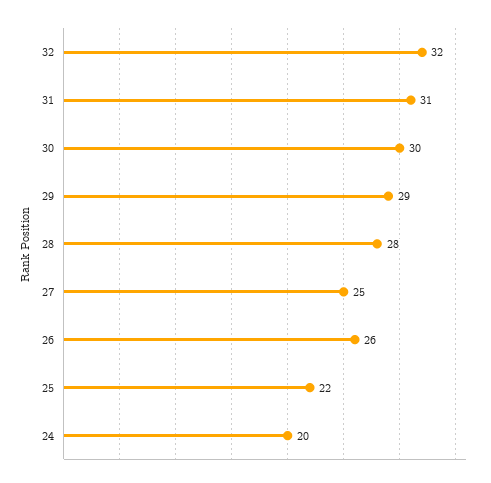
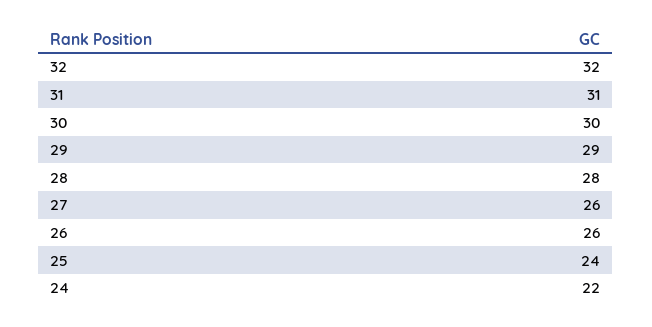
27: 25 -> 26
25: 22 -> 24
24: 20 -> 22

